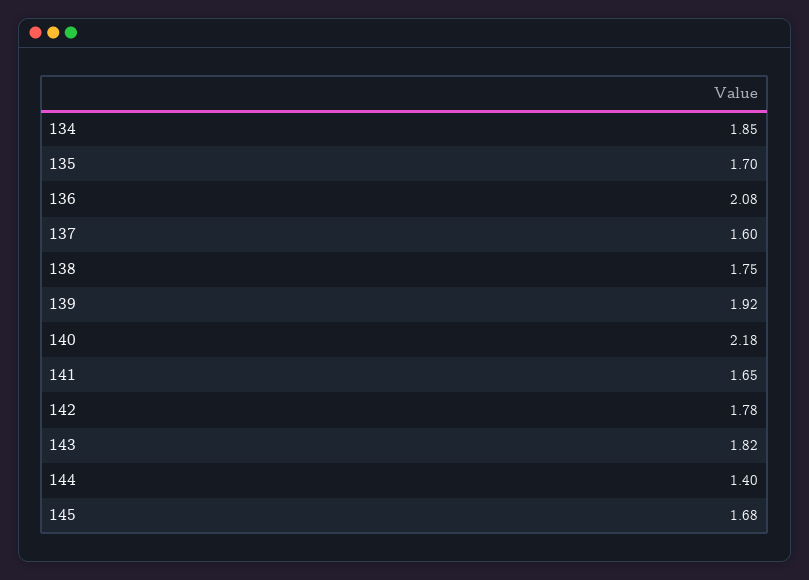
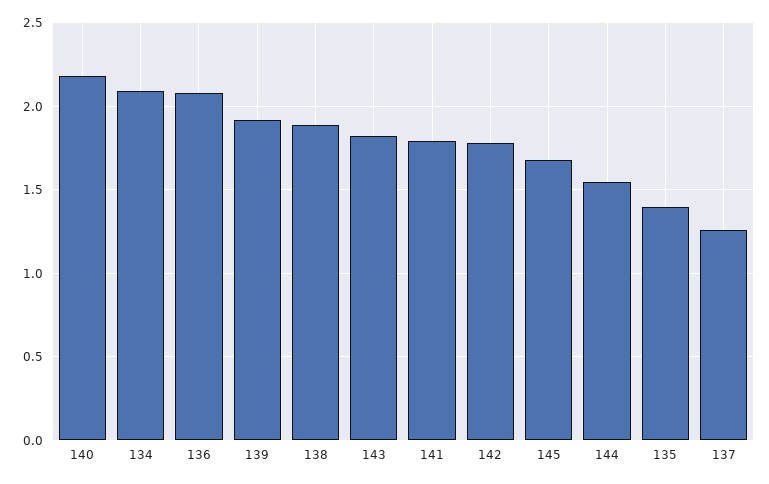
134: 1.85 -> 2.1
135: 1.7 -> 1.4
137: 1.6 -> 1.25
138: 1.75 -> 1.9
141: 1.65 -> 1.8
144: 1.4 -> 1.55

